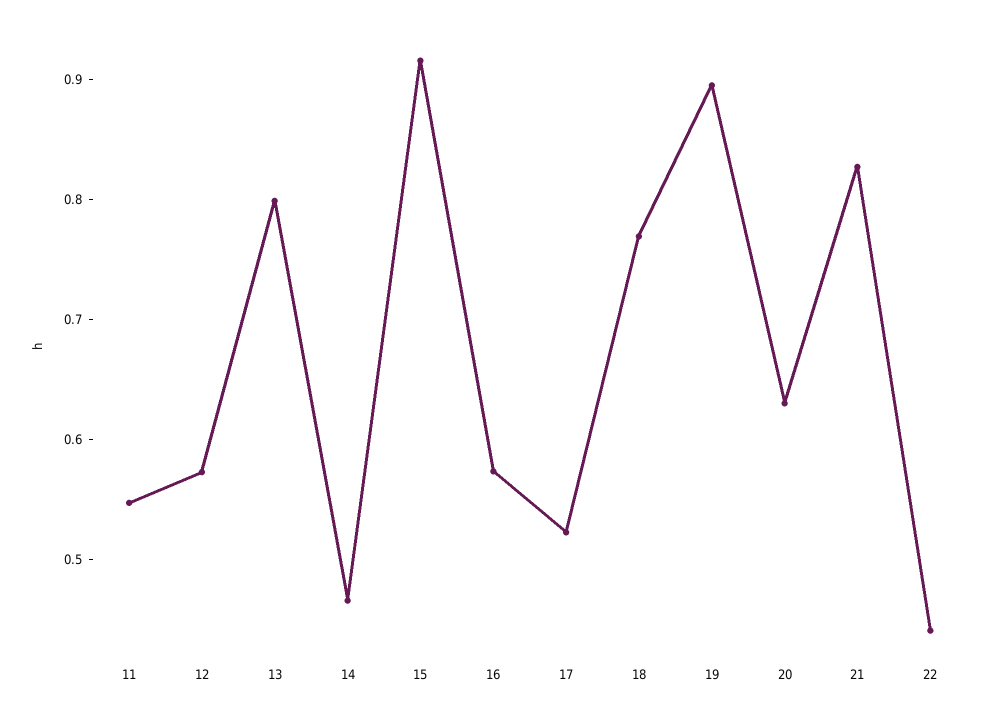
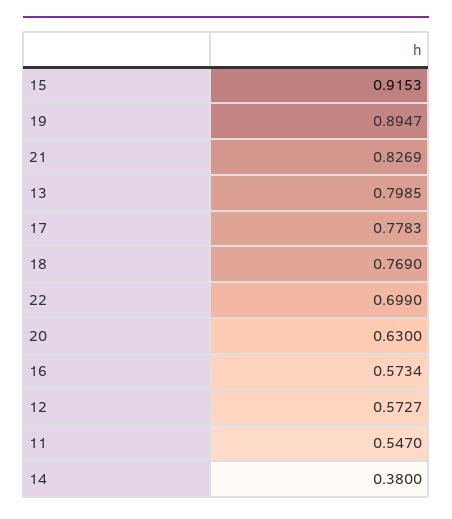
14: 0.46 -> 0.38
17: 0.52 -> 0.7783
22: 0.44 -> 0.699

